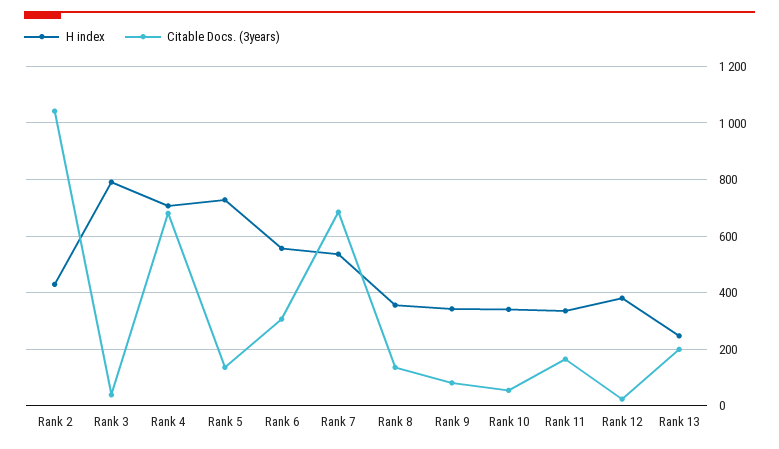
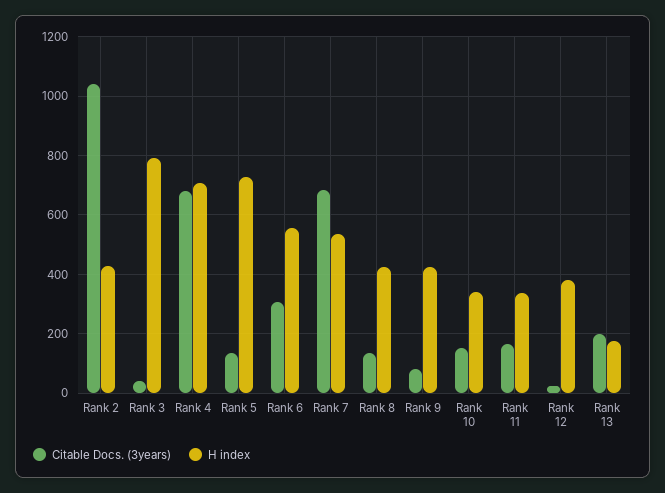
H index, Rank 8: 350 -> 425
H index, Rank 9: 350 -> 425
Citable Docs. (3years), Rank 10: 50 -> 150
H index, Rank 13: 250 -> 175

